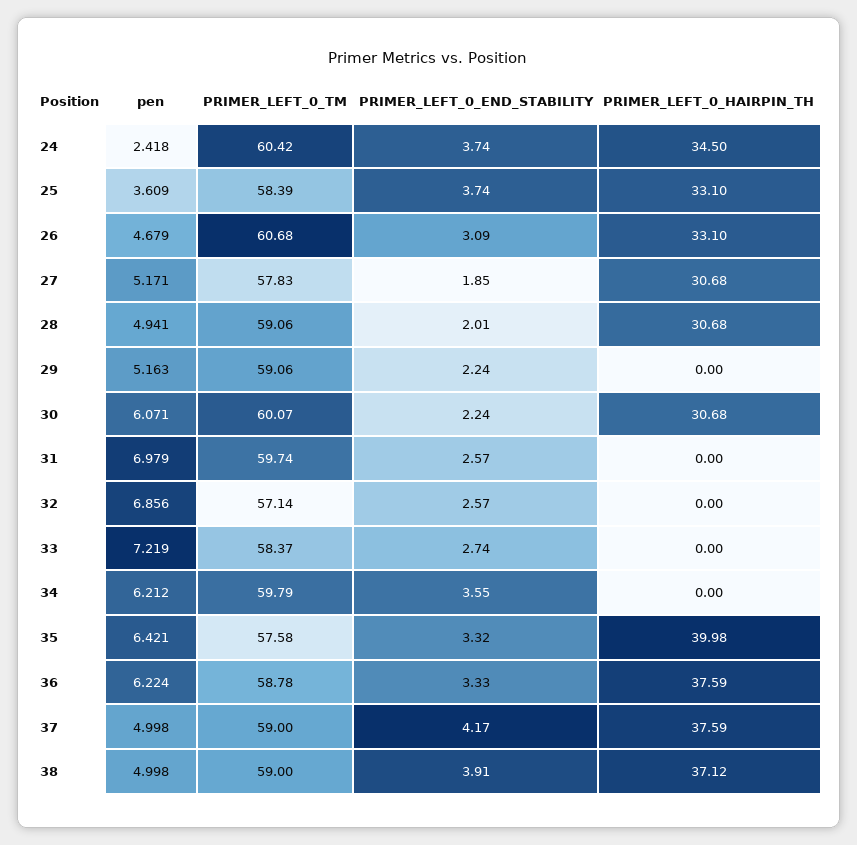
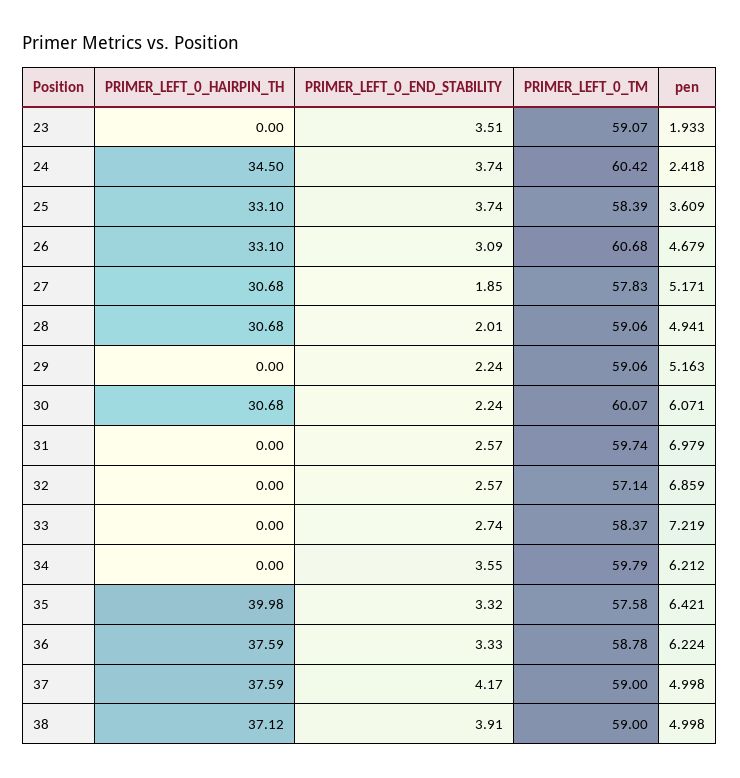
pen, 32: 6.856 -> 6.859
PRIMER_LEFT_0_HAIRPIN_TH, 23: none -> 0
PRIMER_LEFT_0_END_STABILITY, 23: none -> 3.51
PRIMER_LEFT_0_TM, 23: none -> 59.07
pen, 23: none -> 1.933

